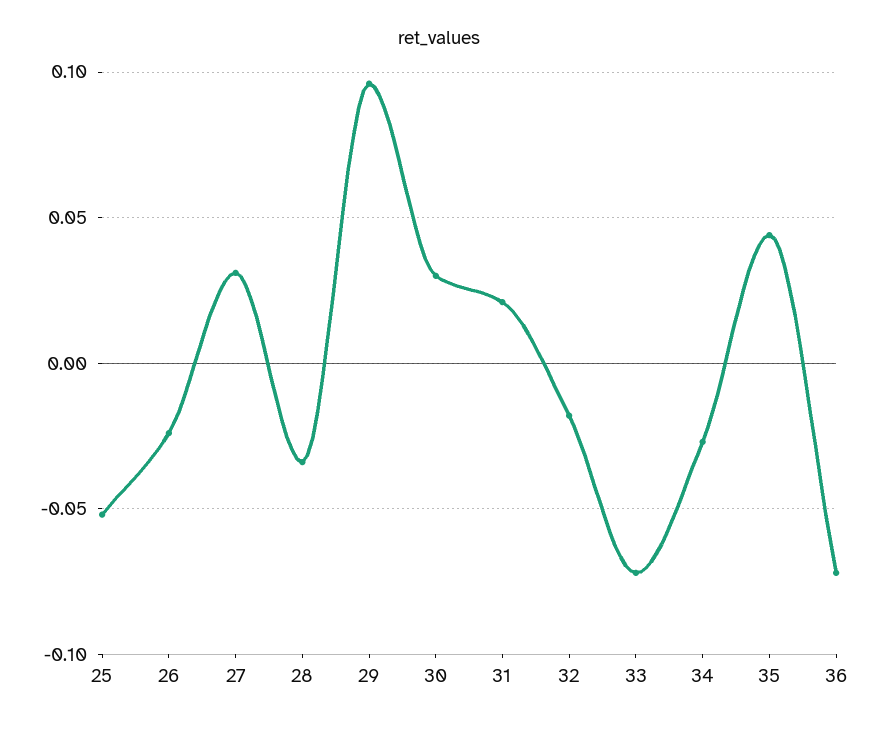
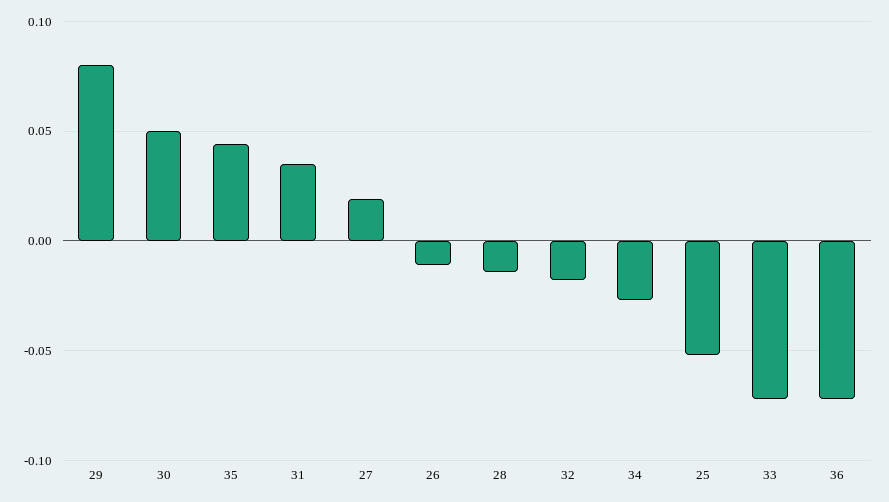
26: -0.025 -> -0.01
27: 0.03 -> 0.02
28: -0.035 -> -0.015
29: 0.095 -> 0.08
30: 0.03 -> 0.05
31: 0.02 -> 0.035

